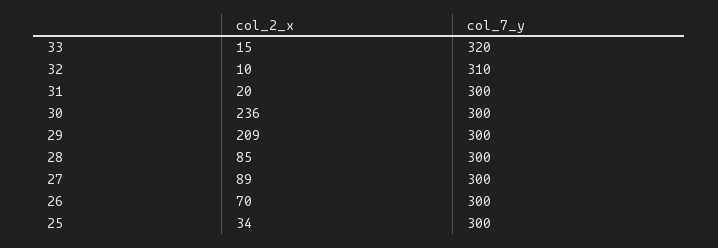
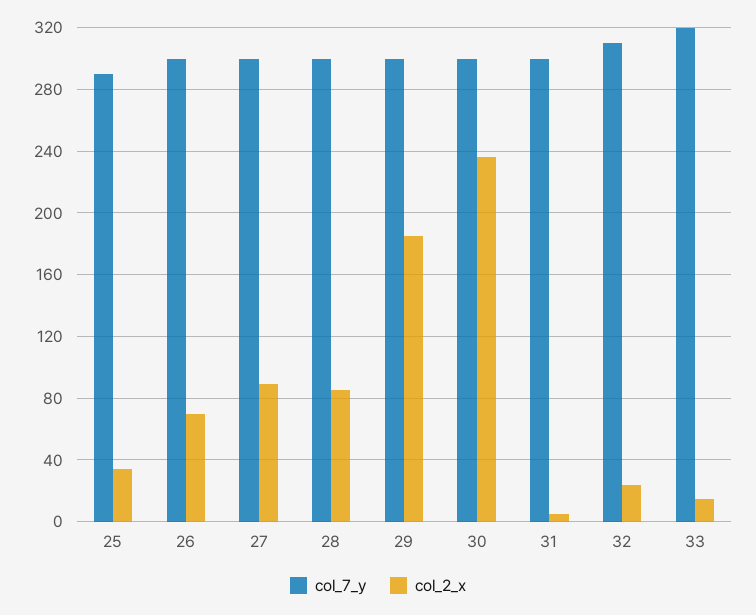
col_2_x, 32: 10 -> 25
col_2_x, 31: 20 -> 5
col_2_x, 29: 209 -> 185
col_7_y, 25: 300 -> 290

